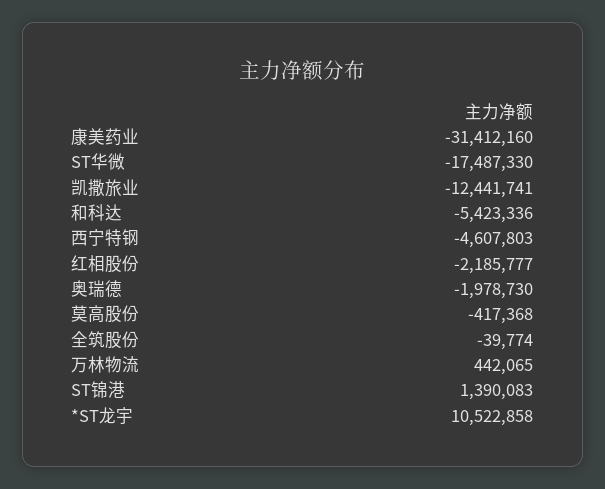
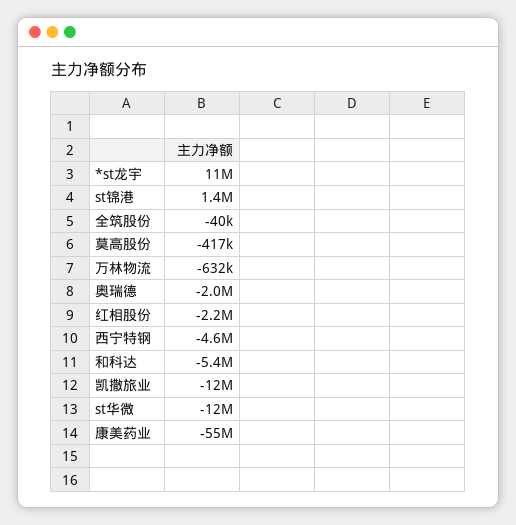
康美药业: -31412160 -> -55000000
ST华微: -17487330 -> -12000000
万林物流: 442065 -> -632000

